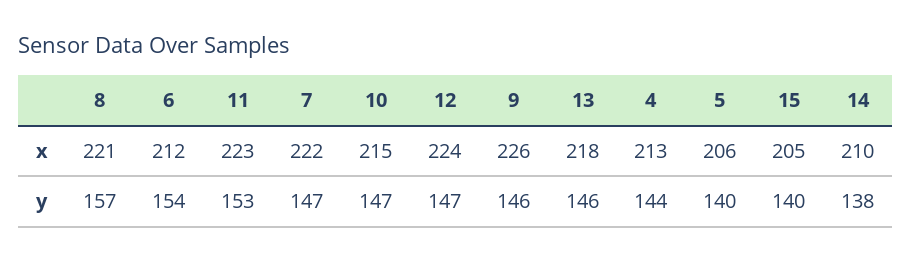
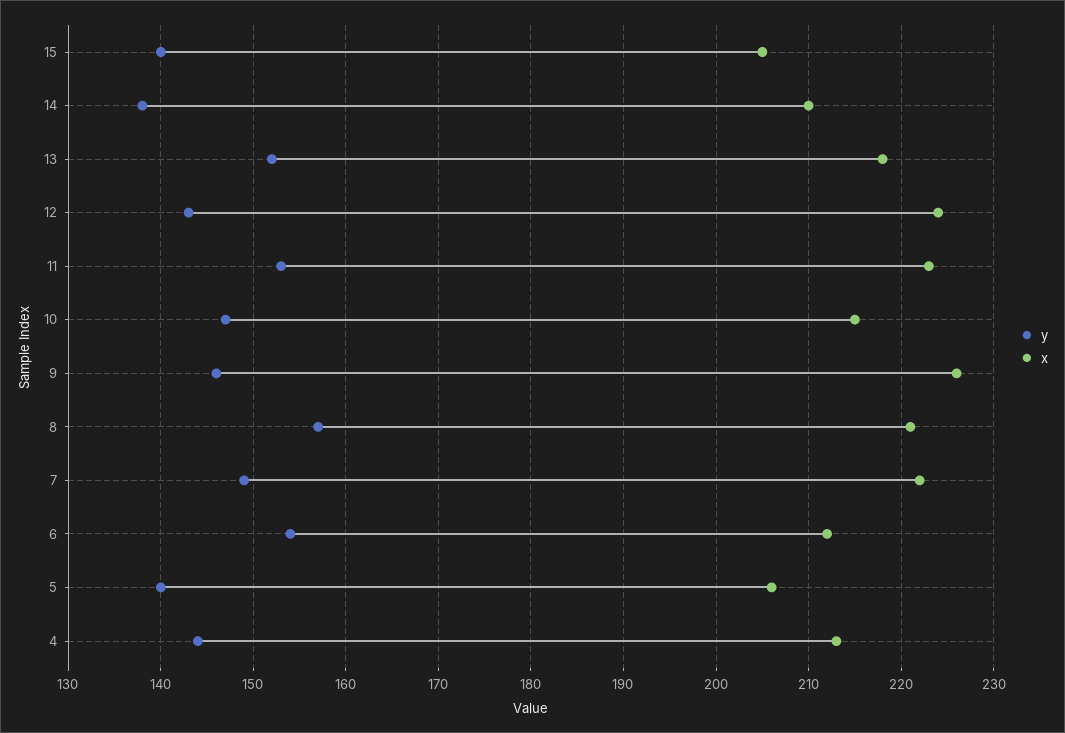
y, 7: 147 -> 149
y, 12: 147 -> 143
y, 13: 146 -> 152

